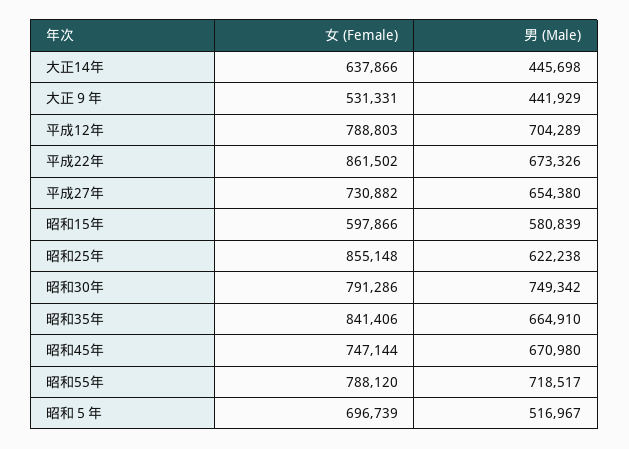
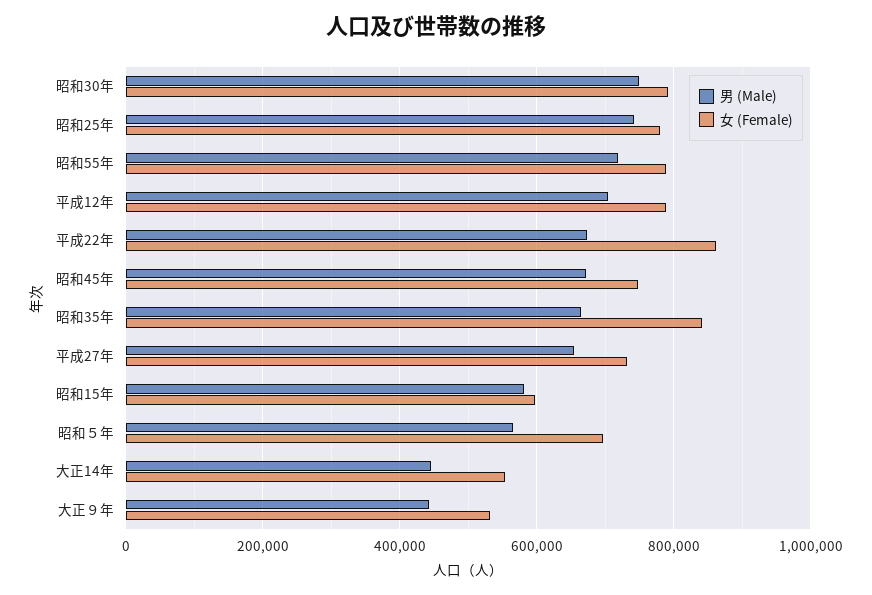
女 (Female), 大正14年: 637866 -> 560000
女 (Female), 昭和25年: 855148 -> 780000
男 (Male), 昭和25年: 622238 -> 740000
男 (Male), 昭和５年: 516967 -> 560000

